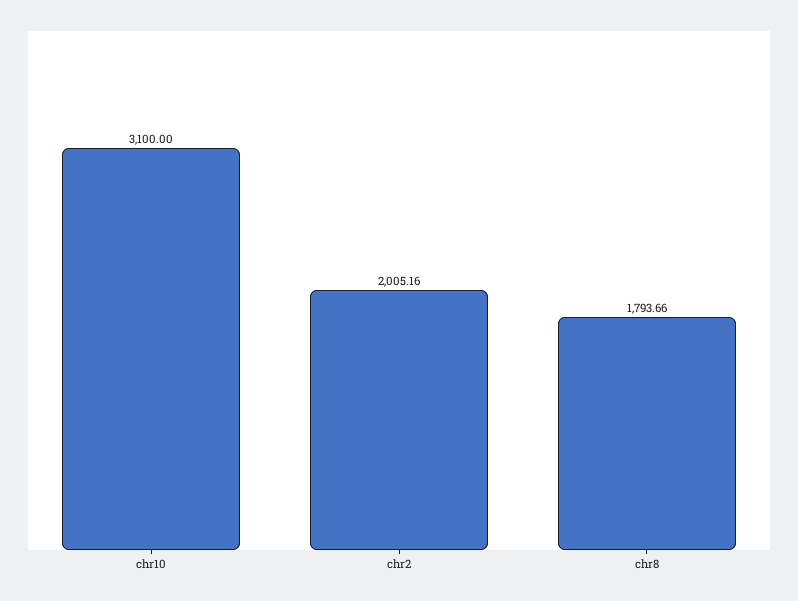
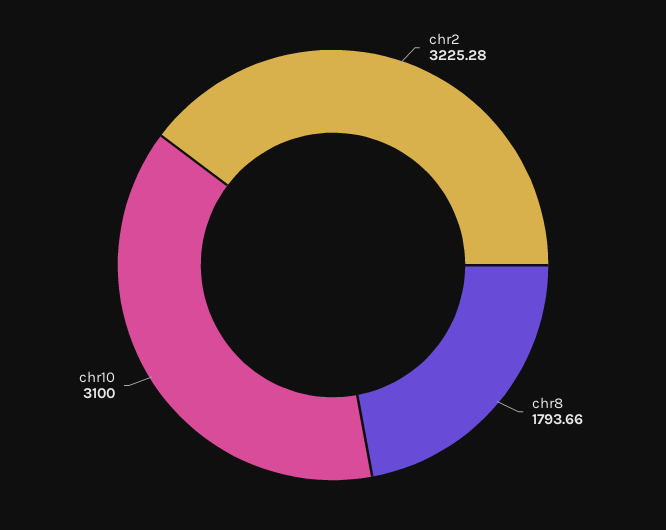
chr2: 2005.16 -> 3225.28

